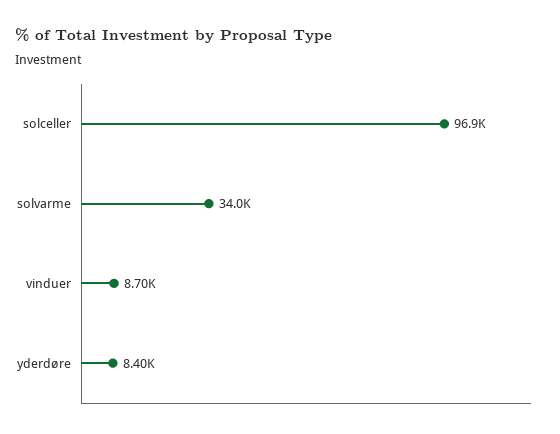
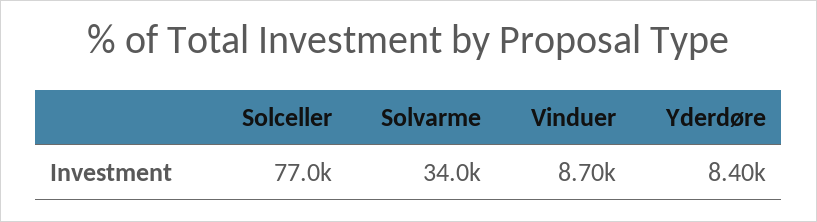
solceller: 96900 -> 77000

